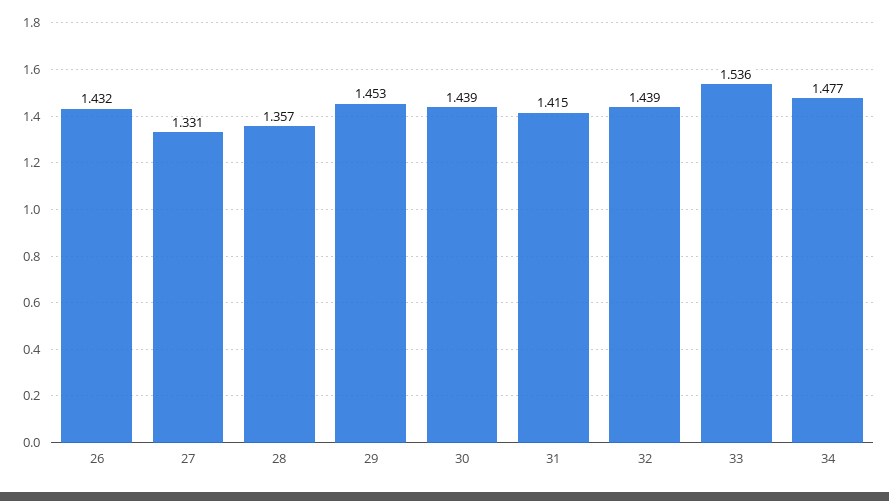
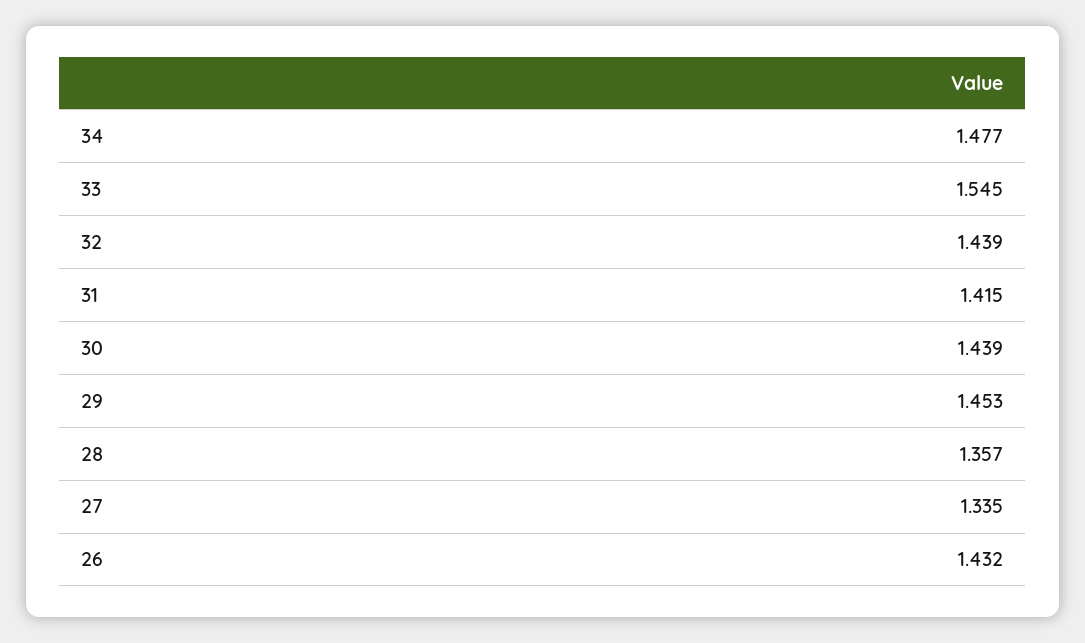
27: 1.331 -> 1.335
33: 1.536 -> 1.545

